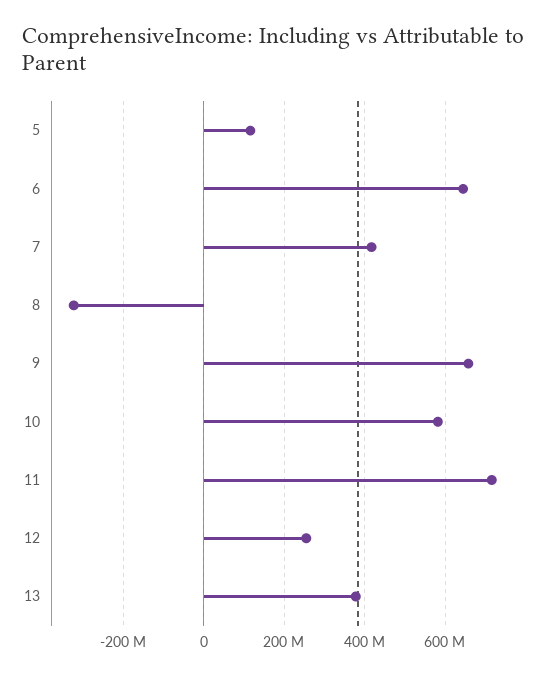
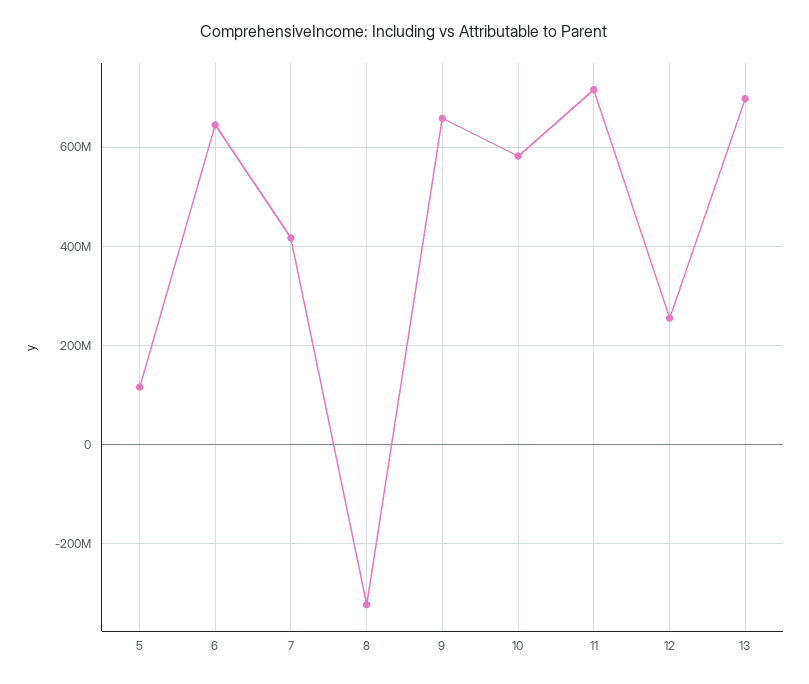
13: 380000000 -> 700000000

